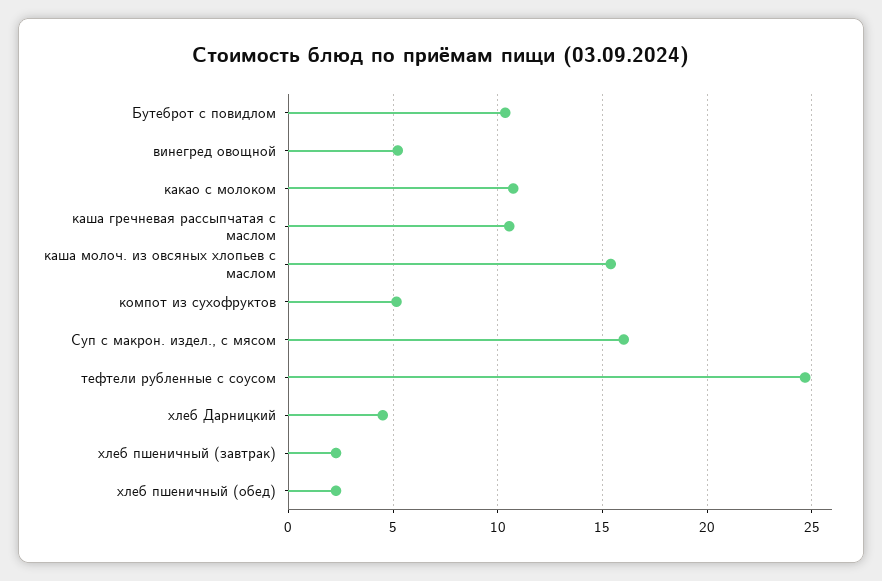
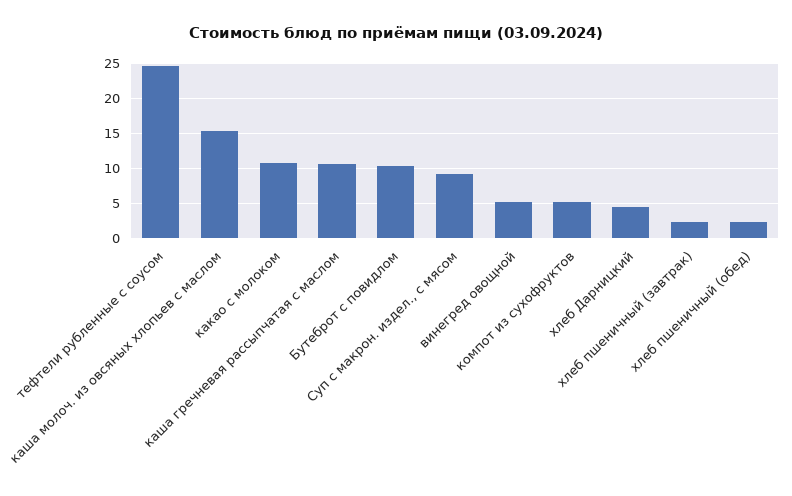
Суп с макрон. издел., с мясом: 16 -> 9

